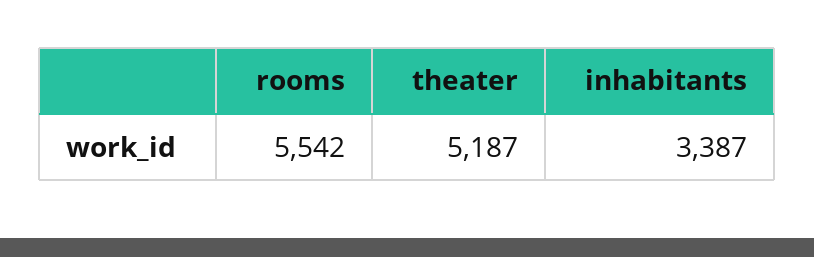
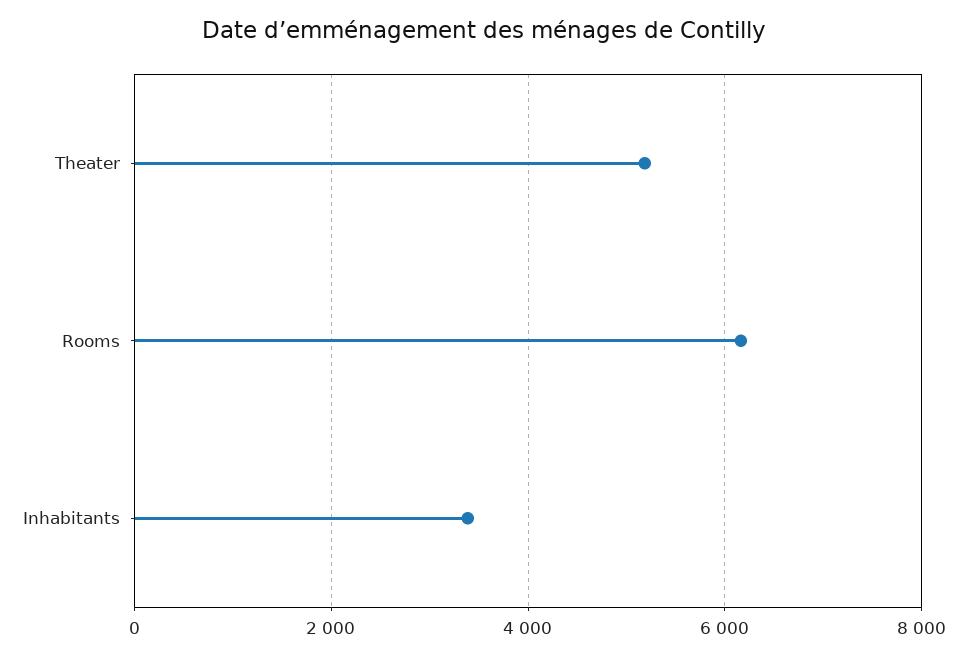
rooms: 5542 -> 6200

